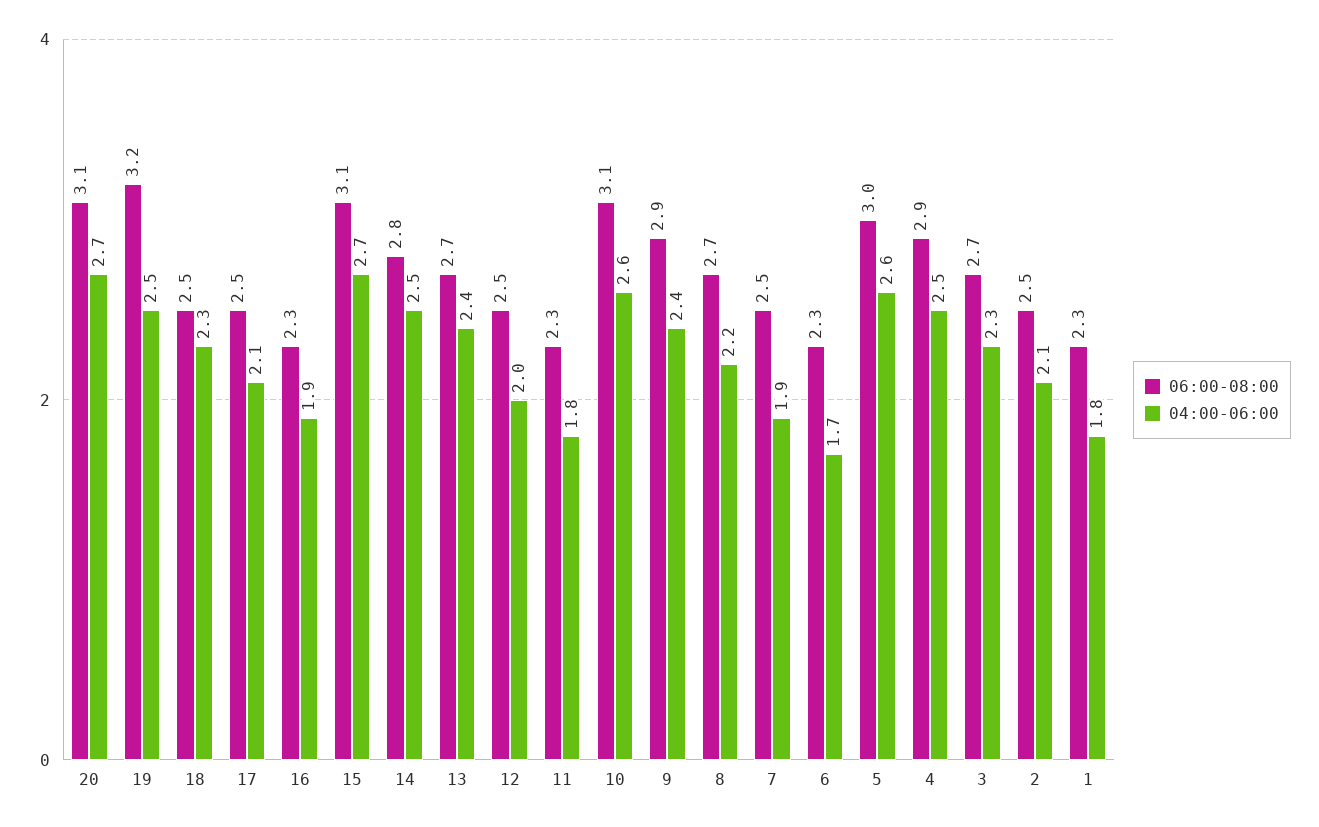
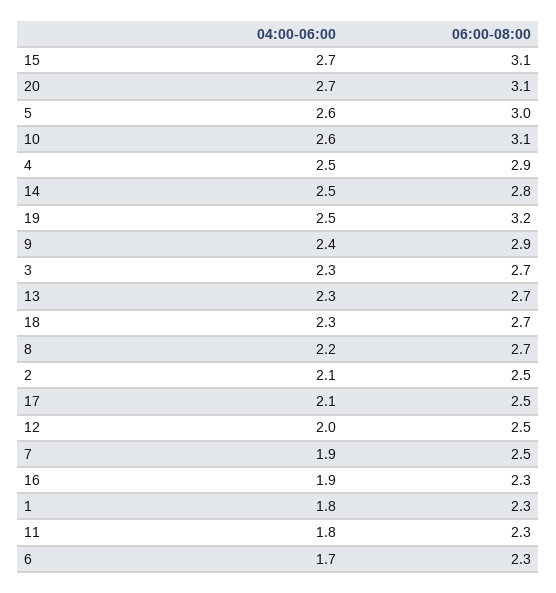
06:00-08:00, 18: 2.5 -> 2.7
04:00-06:00, 13: 2.4 -> 2.3

